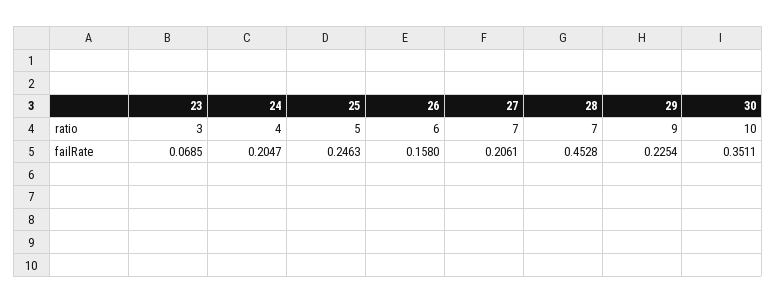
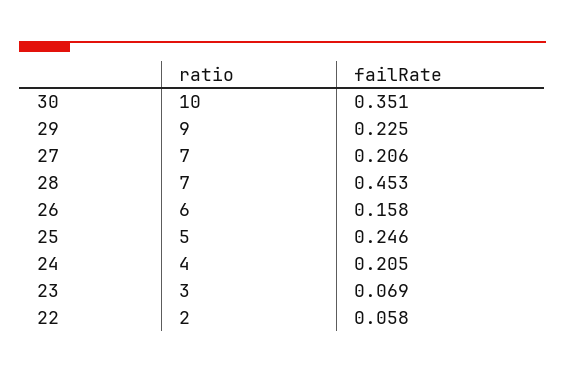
22, ratio: none -> 2
22, failRate: none -> 0.058

